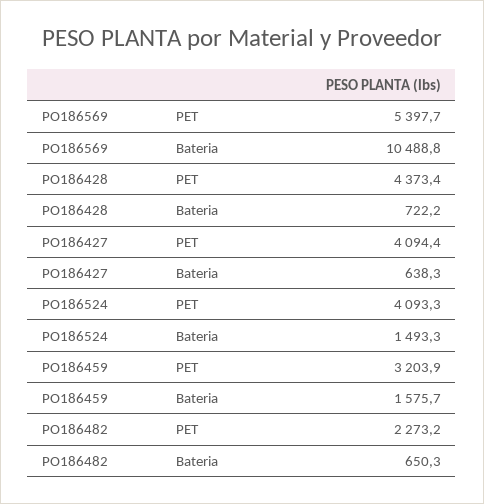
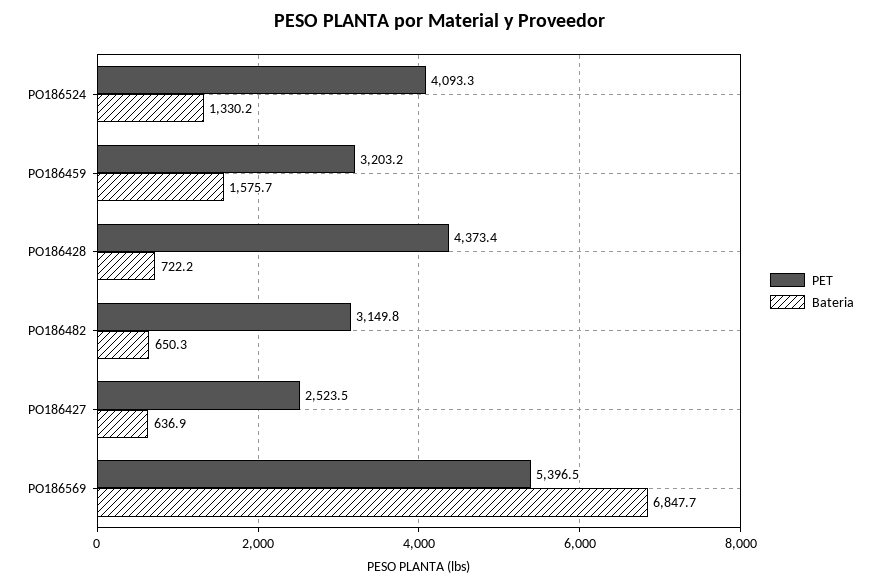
PET, PO186569: 5397.7 -> 5396.5
Bateria, PO186569: 10488.8 -> 6847.7
PET, PO186427: 4094.4 -> 2523.5
Bateria, PO186427: 638.3 -> 636.9
Bateria, PO186524: 1493.3 -> 1330.2
PET, PO186459: 3203.9 -> 3203.2
PET, PO186482: 2273.2 -> 3149.8

